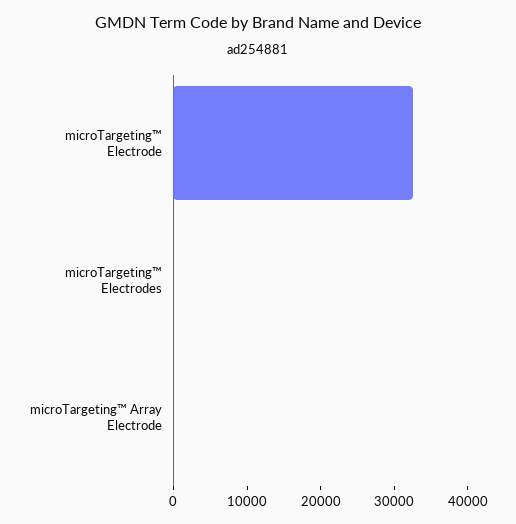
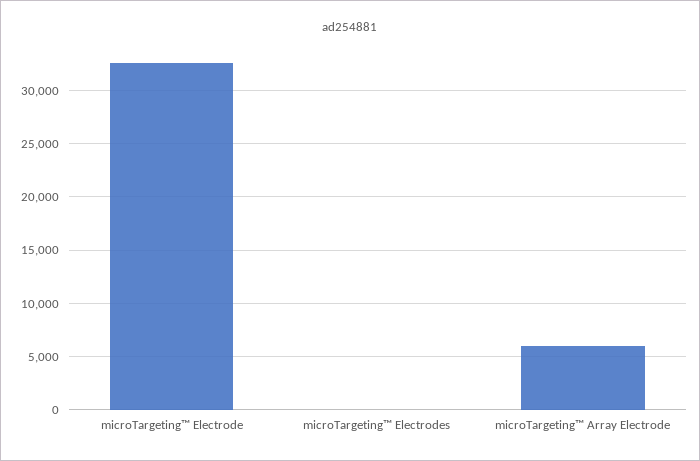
microTargeting™ Array Electrode: 0 -> 6000

